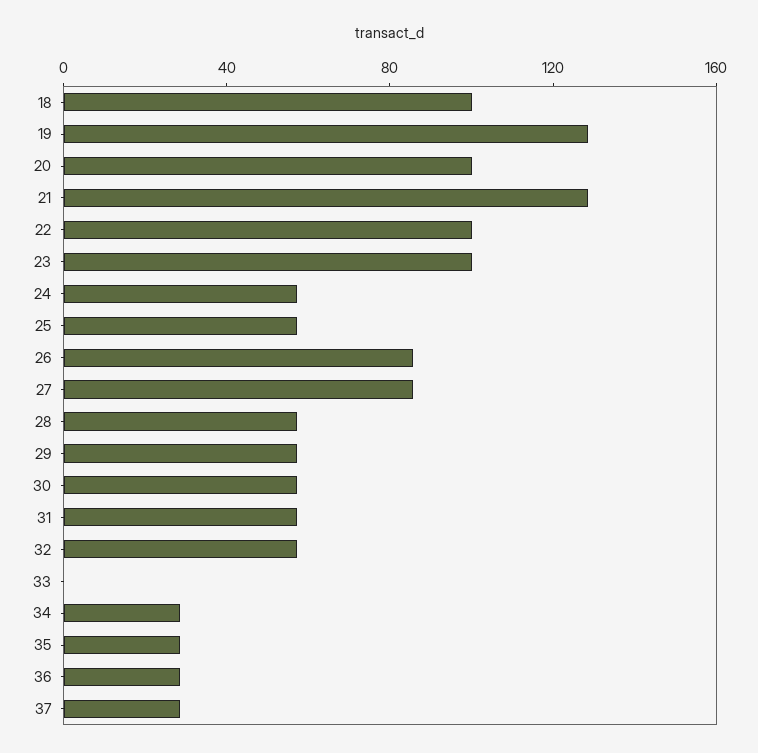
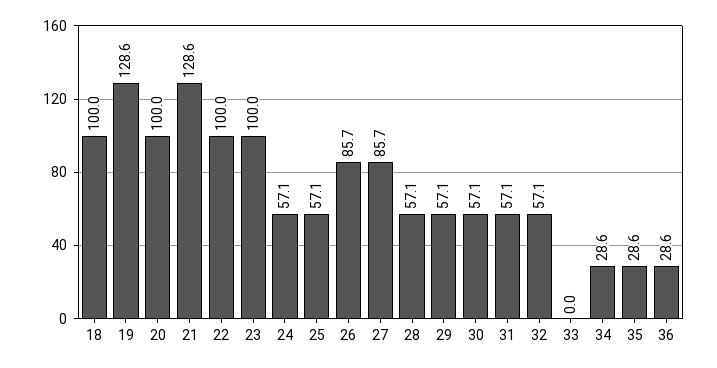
37: 30 -> none

